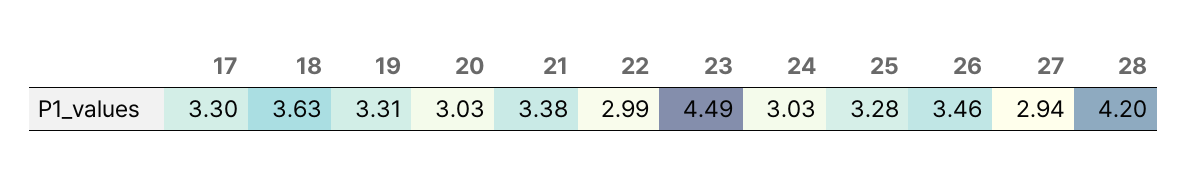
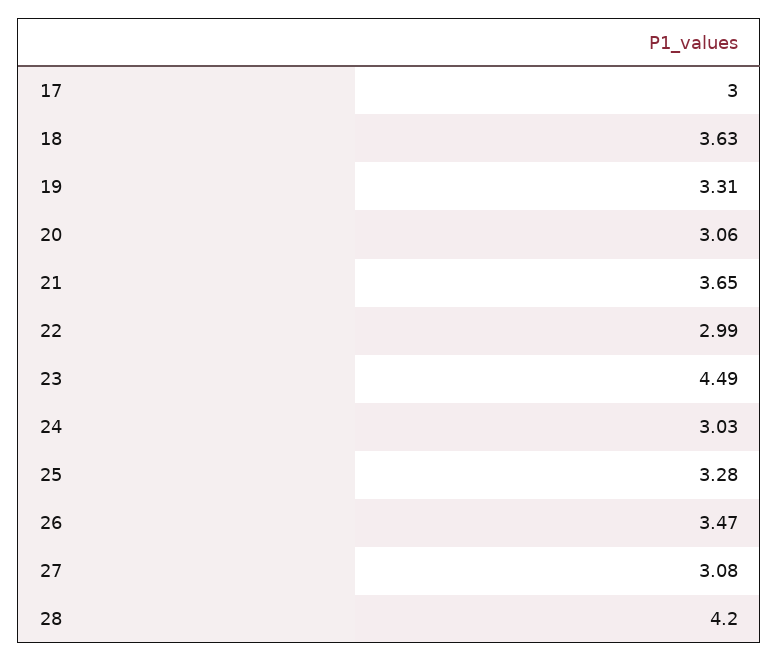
17: 3.3 -> 3
20: 3.03 -> 3.06
21: 3.38 -> 3.65
26: 3.46 -> 3.47
27: 2.94 -> 3.08

